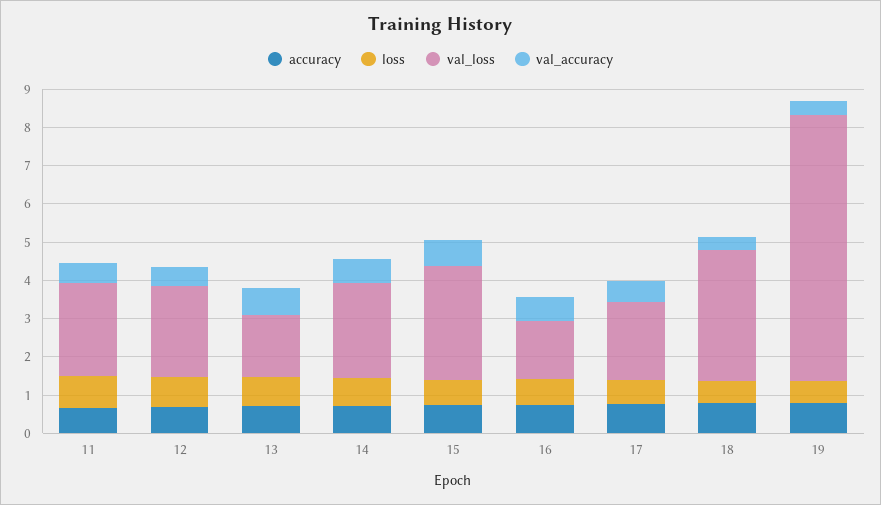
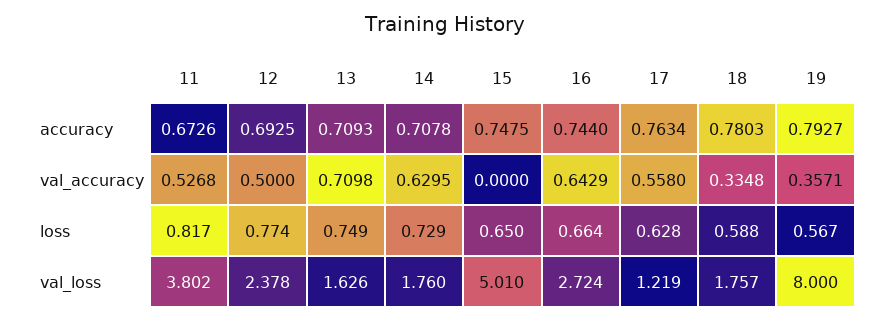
val_loss, 11: 2.5 -> 3.802
val_loss, 14: 2.5 -> 1.76
val_loss, 15: 3 -> 5.01
val_accuracy, 15: 0.75 -> 0
val_loss, 16: 1.5 -> 2.724
val_loss, 17: 2 -> 1.219
val_loss, 18: 3.5 -> 1.757
val_loss, 19: 7 -> 8

